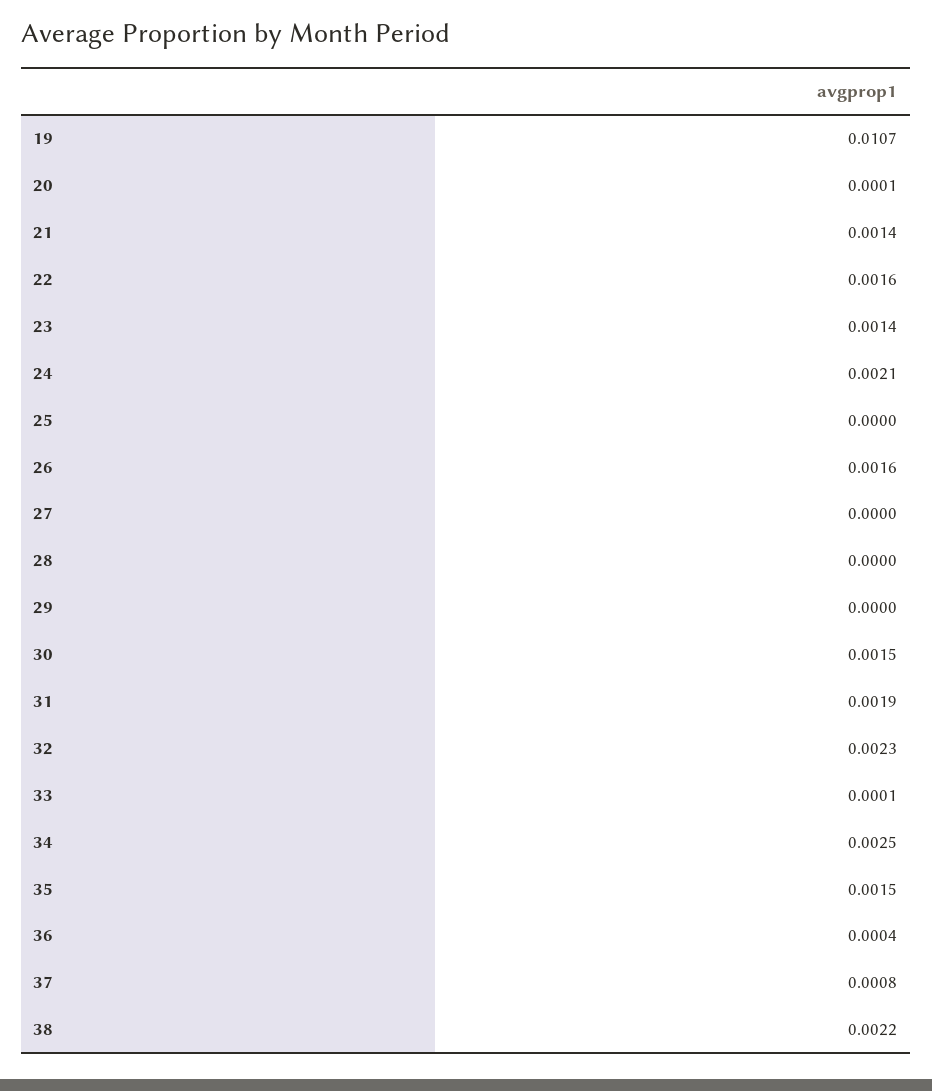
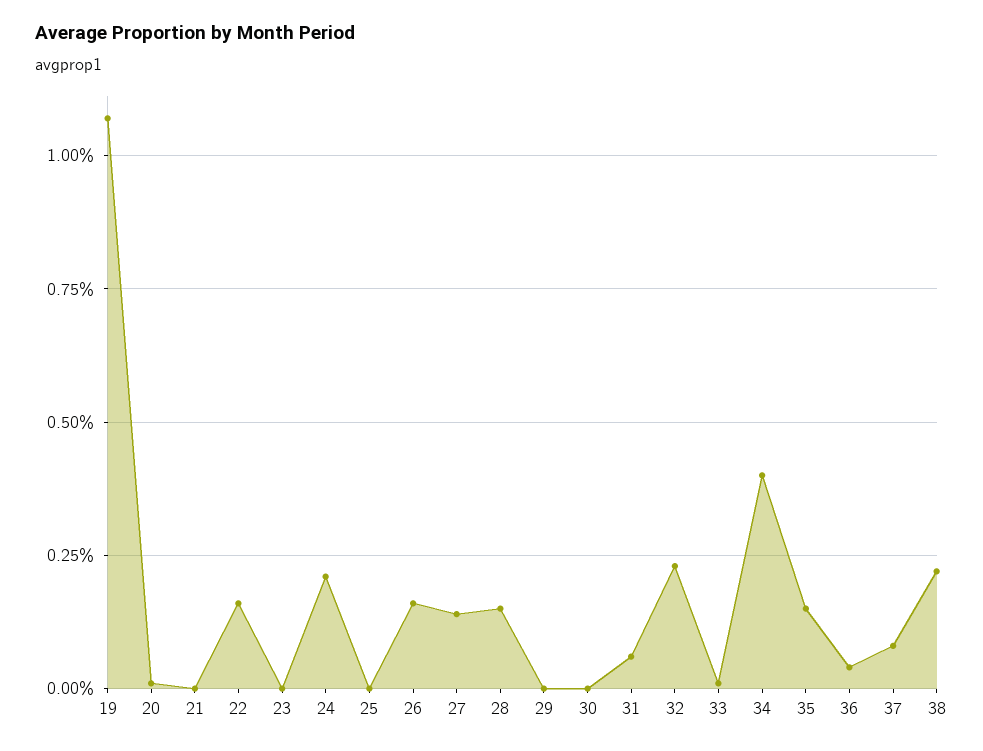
21: 0.0014 -> 0
23: 0.0014 -> 0
27: 0 -> 0.0015
28: 0 -> 0.0015
30: 0.0015 -> 0
31: 0.0019 -> 0.0005
34: 0.0025 -> 0.004

